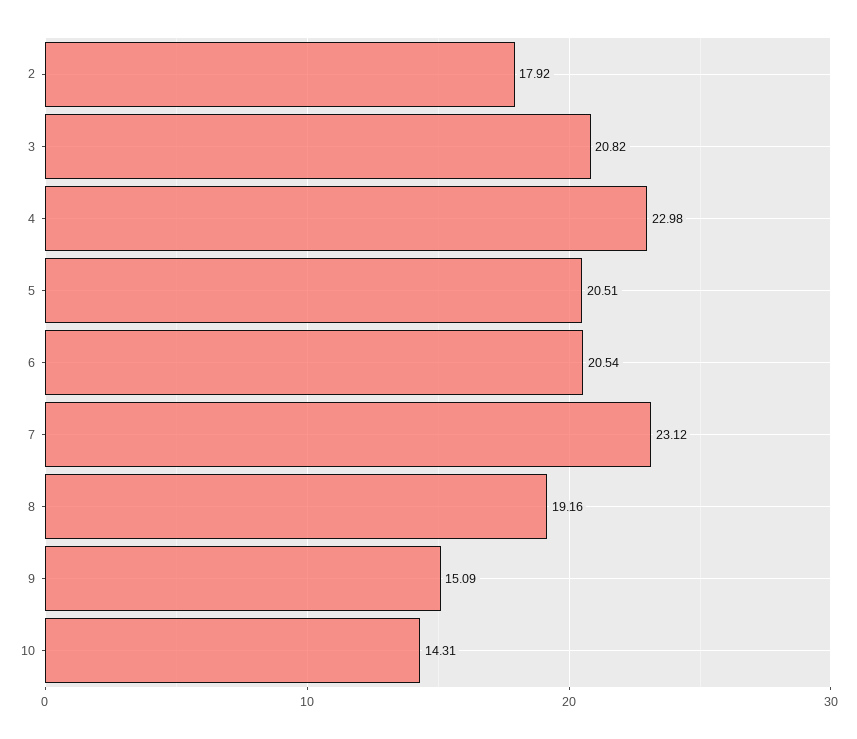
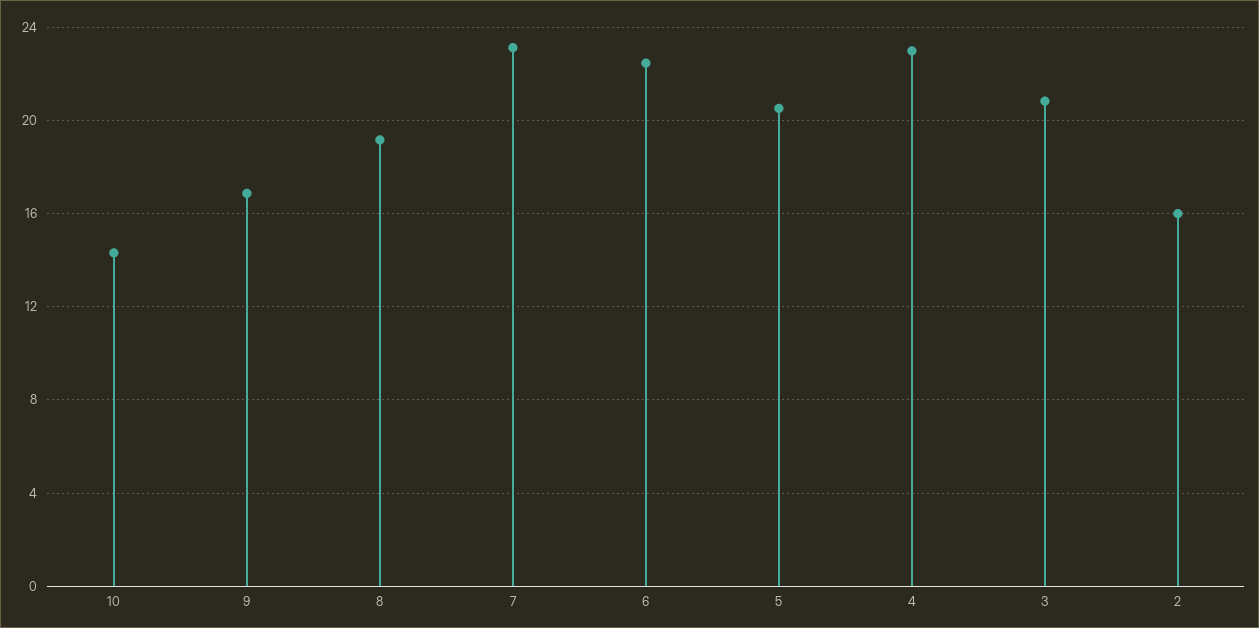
2: 17.92 -> 16
6: 20.54 -> 22.5
9: 15.09 -> 17

